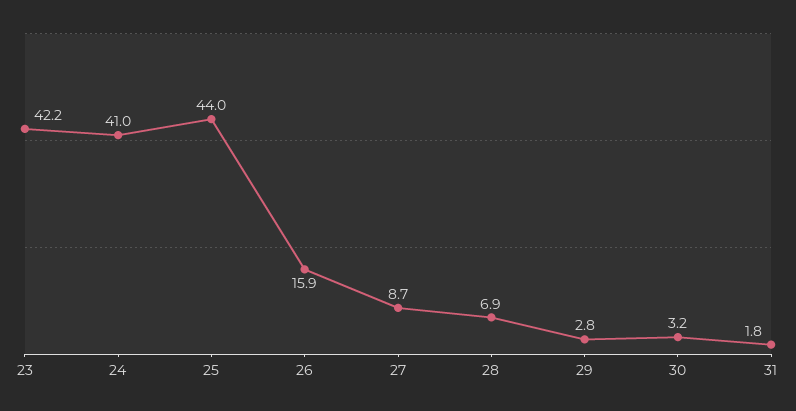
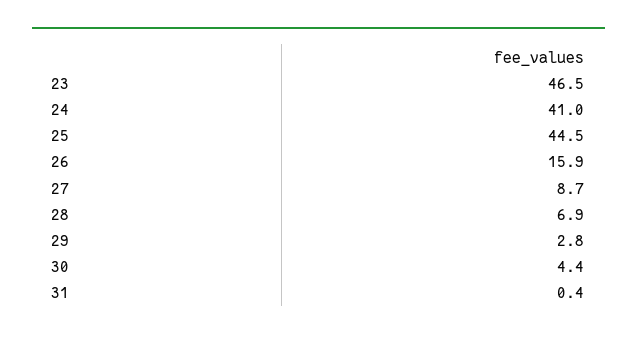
23: 42.2 -> 46.5
25: 44 -> 44.5
30: 3.2 -> 4.4
31: 1.8 -> 0.4

